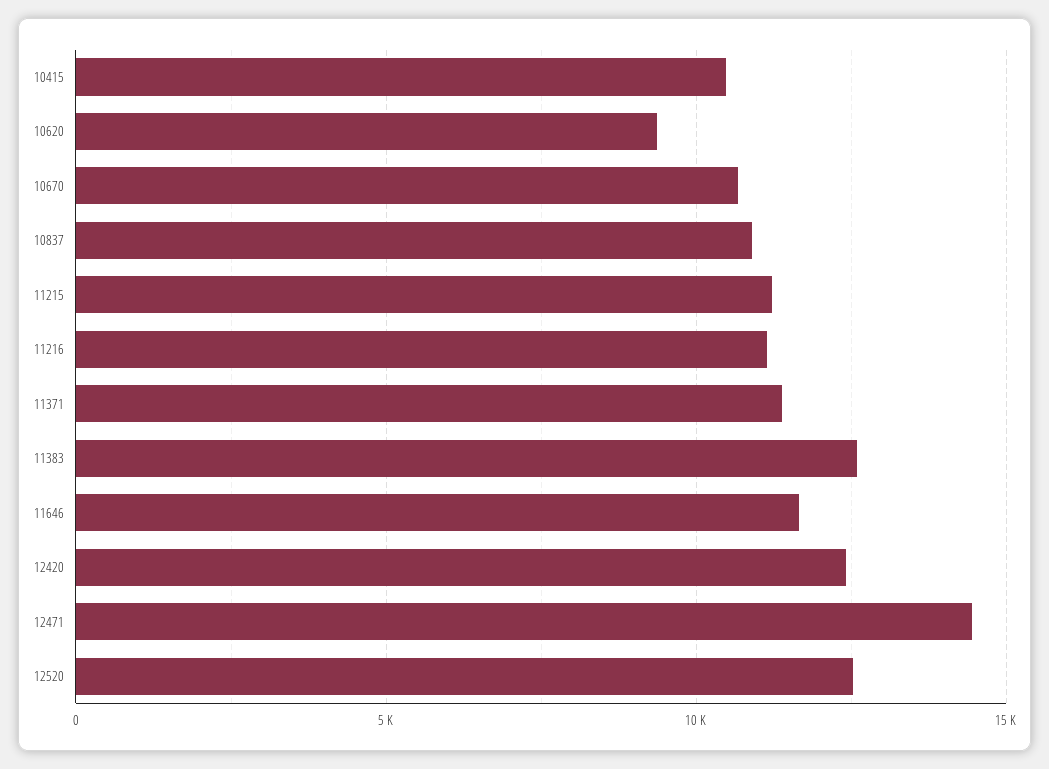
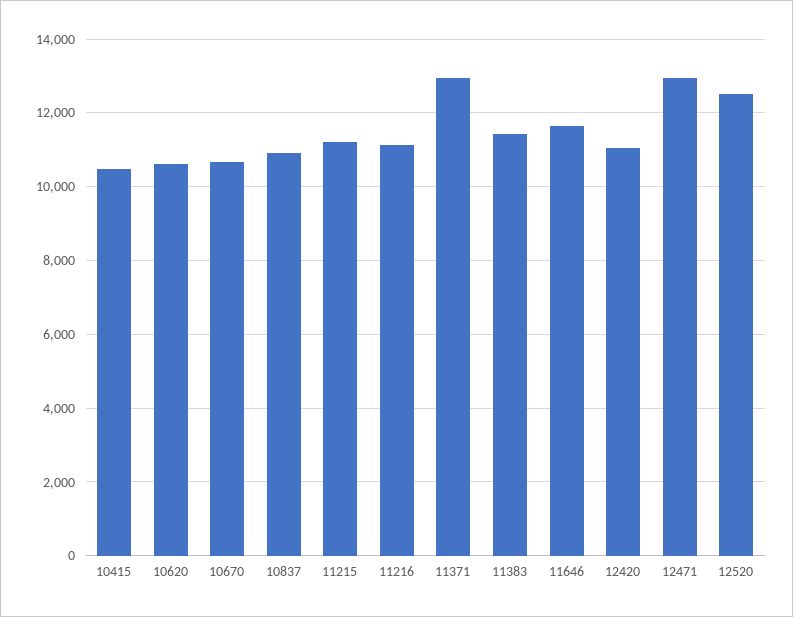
10620: 9500 -> 10600
11371: 11500 -> 13000
11383: 12500 -> 11400
12420: 12500 -> 11000
12471: 14500 -> 13000

